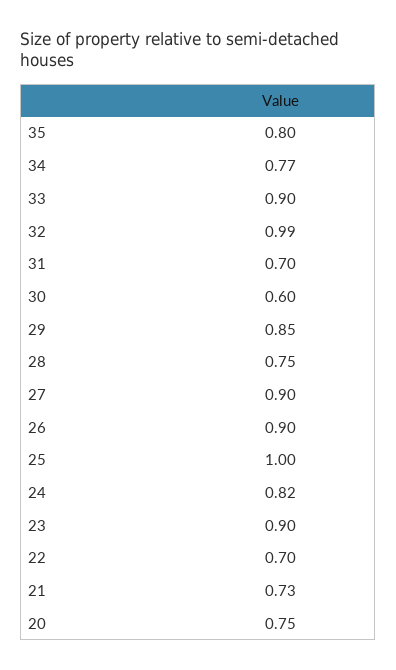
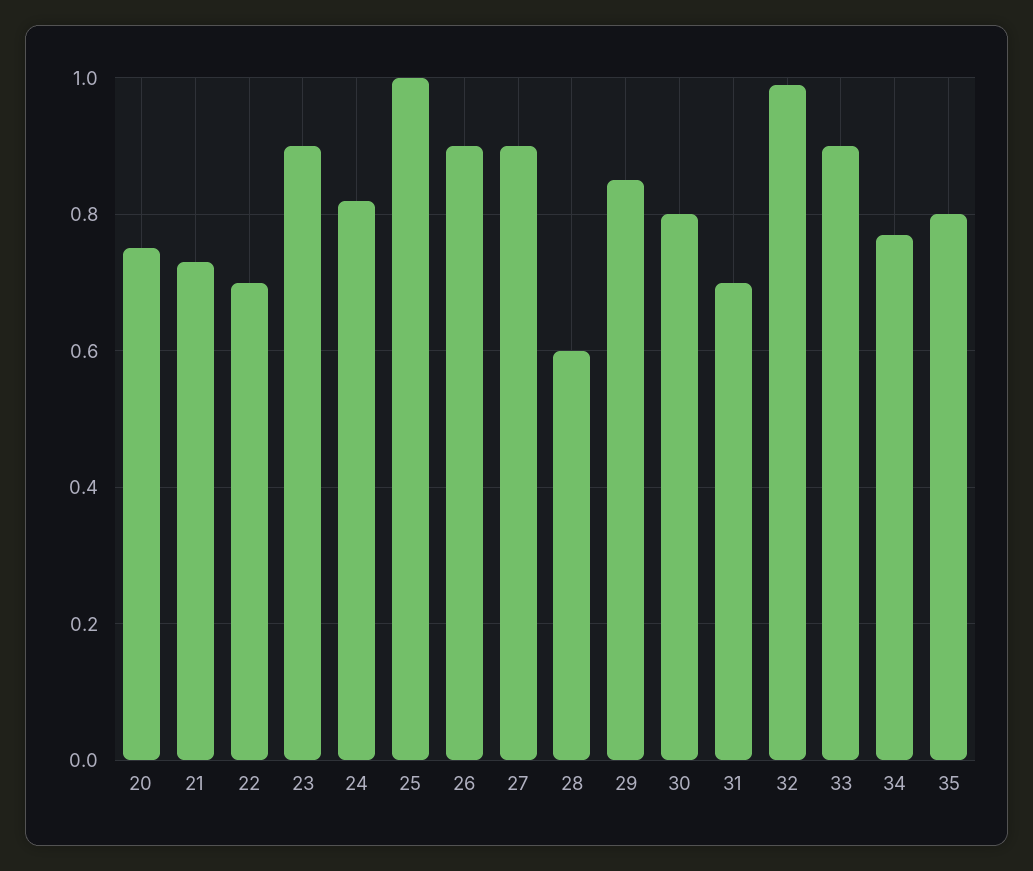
30: 0.6 -> 0.8
28: 0.75 -> 0.6

